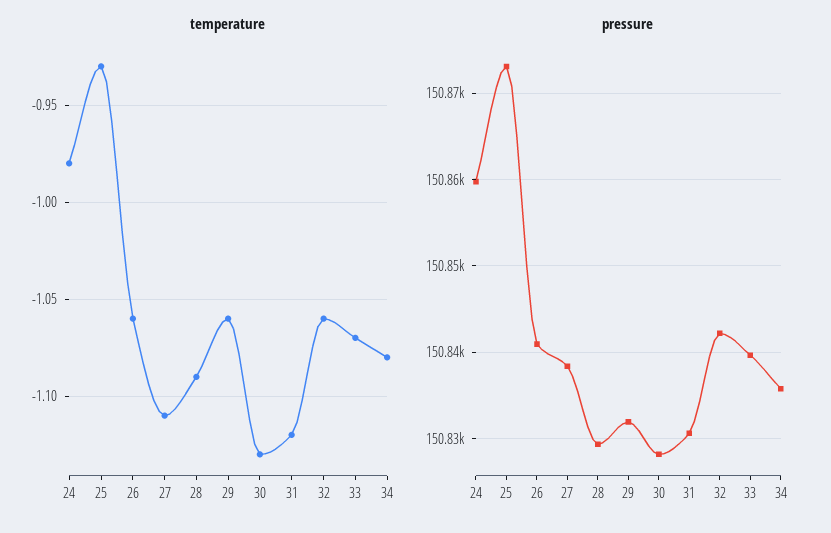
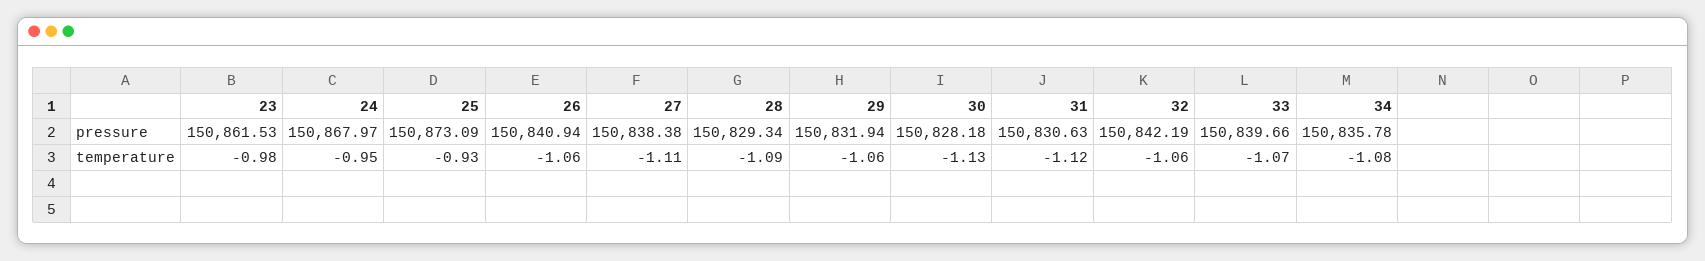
temperature, 24: -0.98 -> -0.95
pressure, 24: 150860 -> 150867.97
pressure, 23: none -> 150861.53
temperature, 23: none -> -0.98

